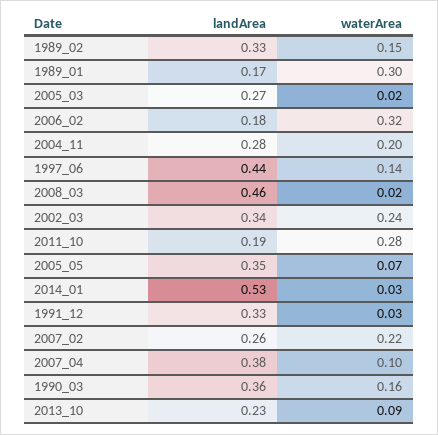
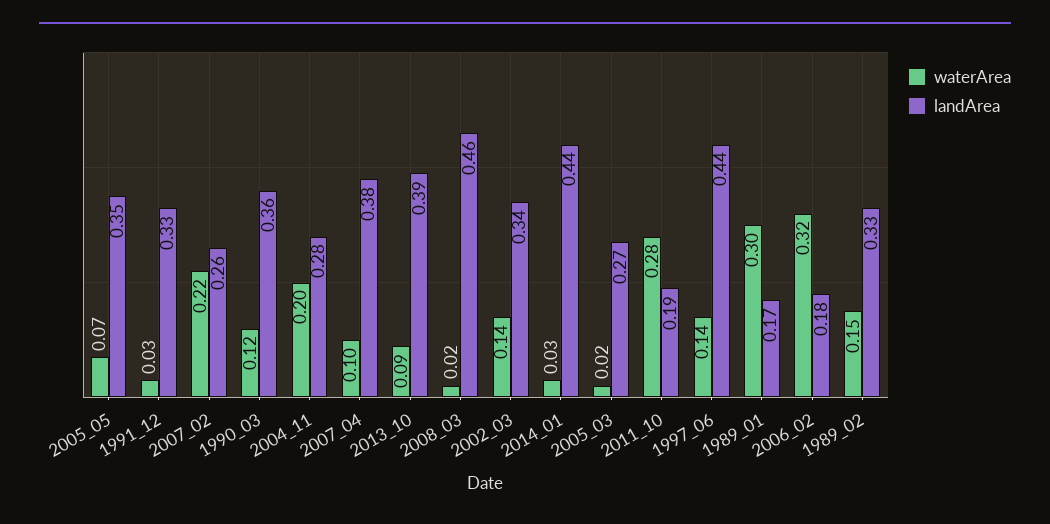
waterArea, 2002_03: 0.24 -> 0.14
landArea, 2014_01: 0.53 -> 0.44
waterArea, 1990_03: 0.16 -> 0.12
landArea, 2013_10: 0.23 -> 0.39

